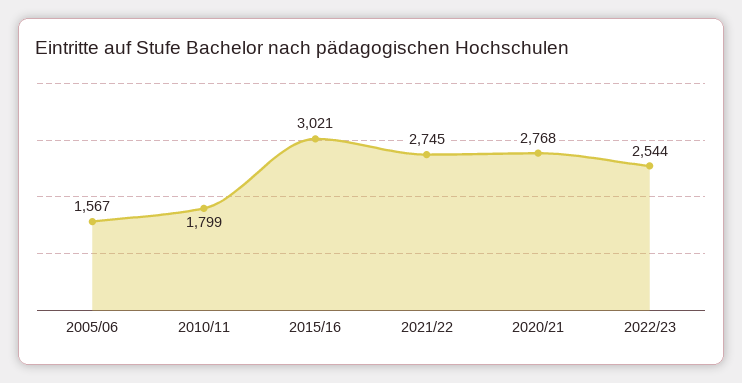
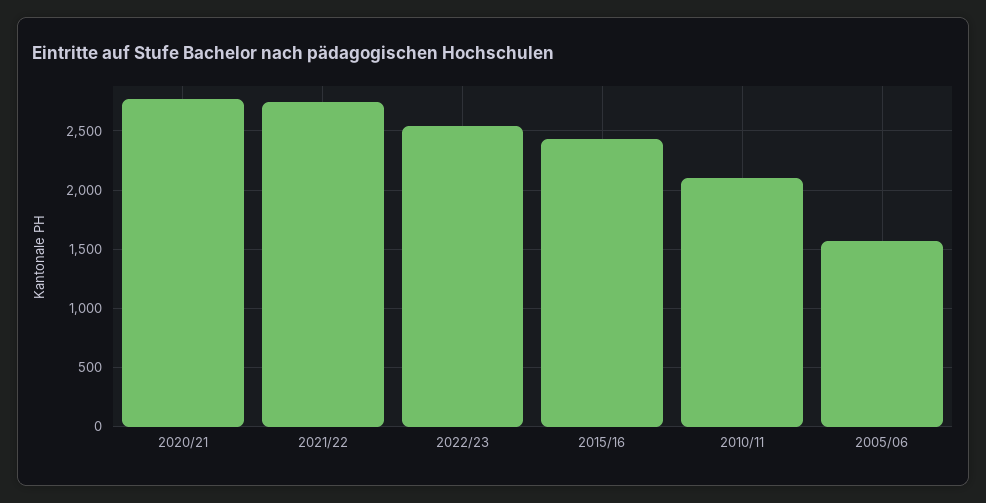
2010/11: 1799 -> 2100
2015/16: 3021 -> 2400

